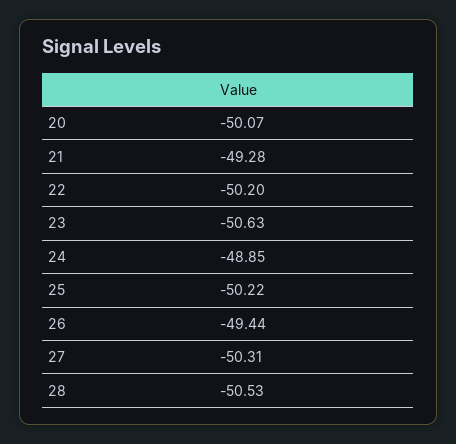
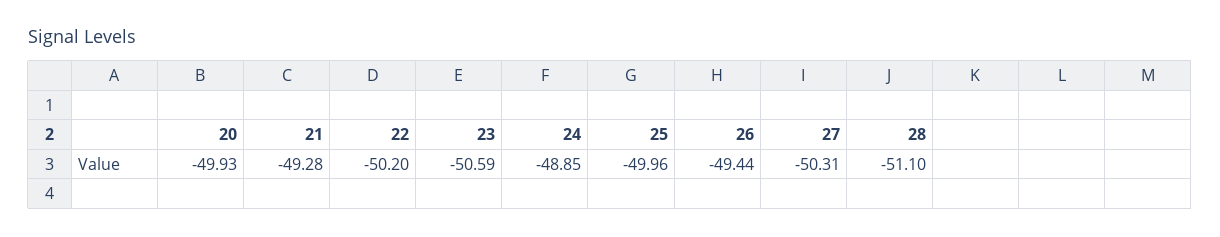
20: -50.07 -> -49.93
23: -50.63 -> -50.59
25: -50.22 -> -49.96
28: -50.53 -> -51.1

